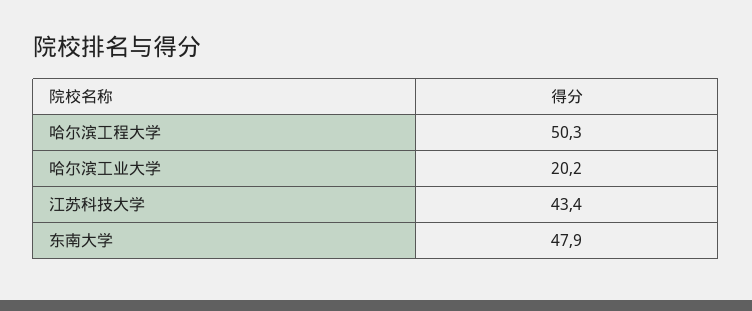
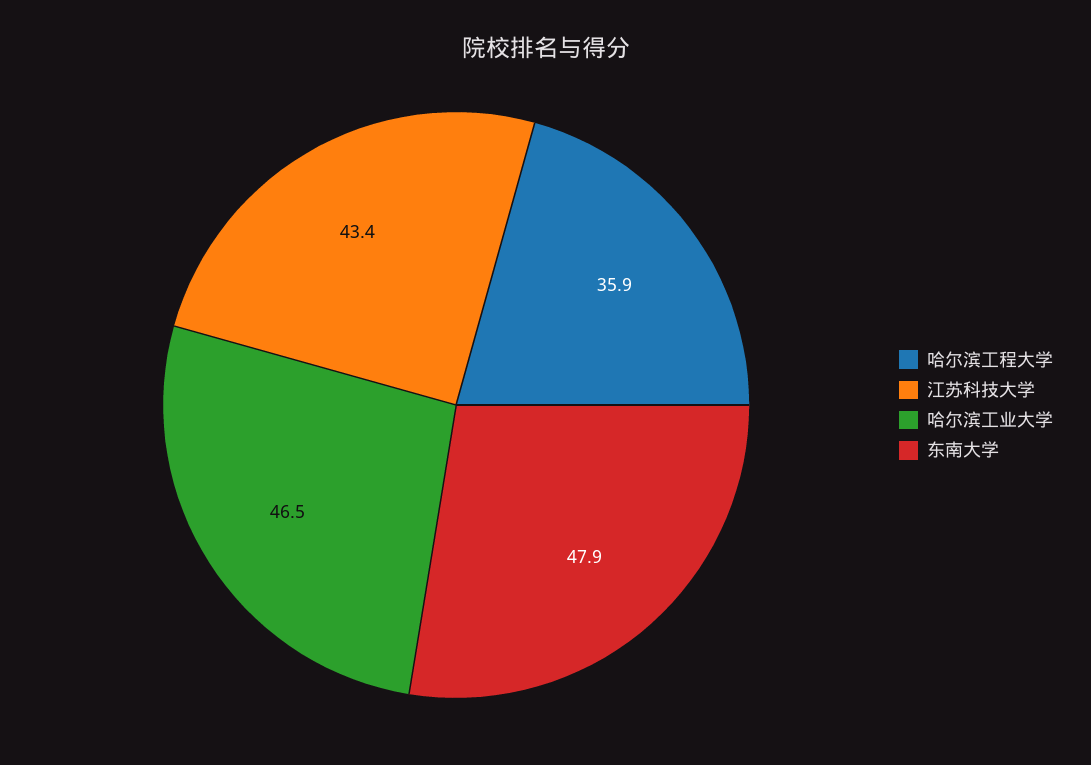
哈尔滨工程大学: 50.3 -> 35.9
哈尔滨工业大学: 20.2 -> 46.5

